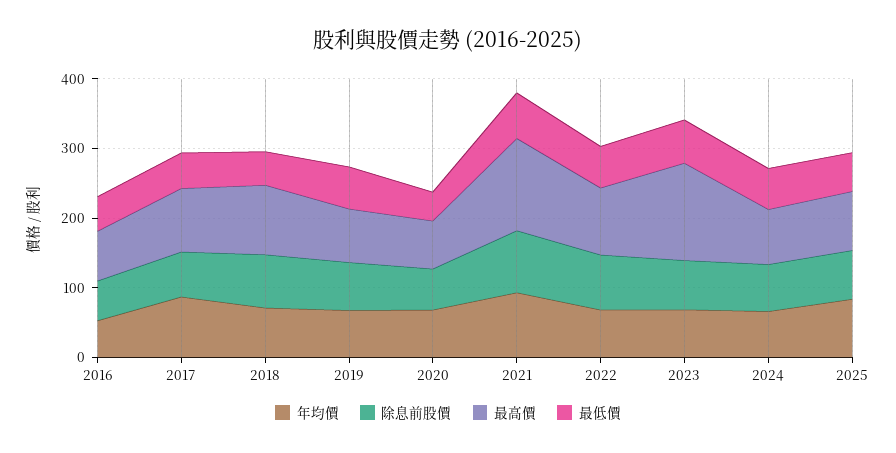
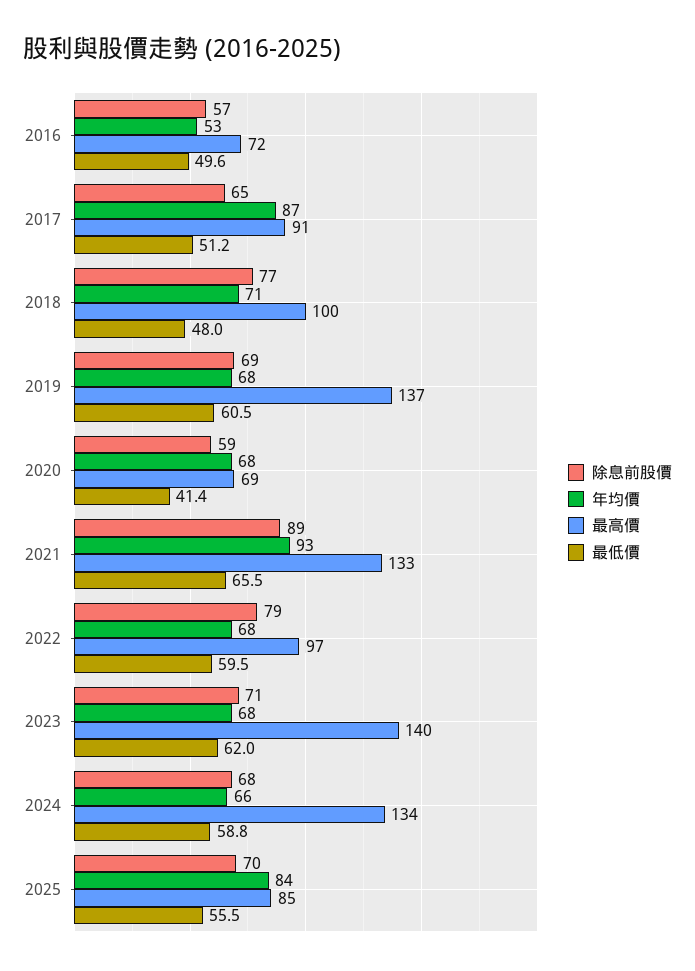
最高價, 2019: 80 -> 137
最高價, 2024: 80 -> 134

